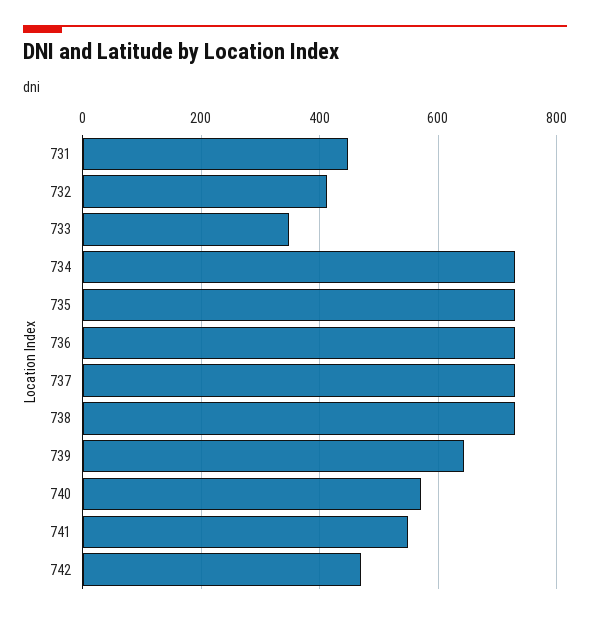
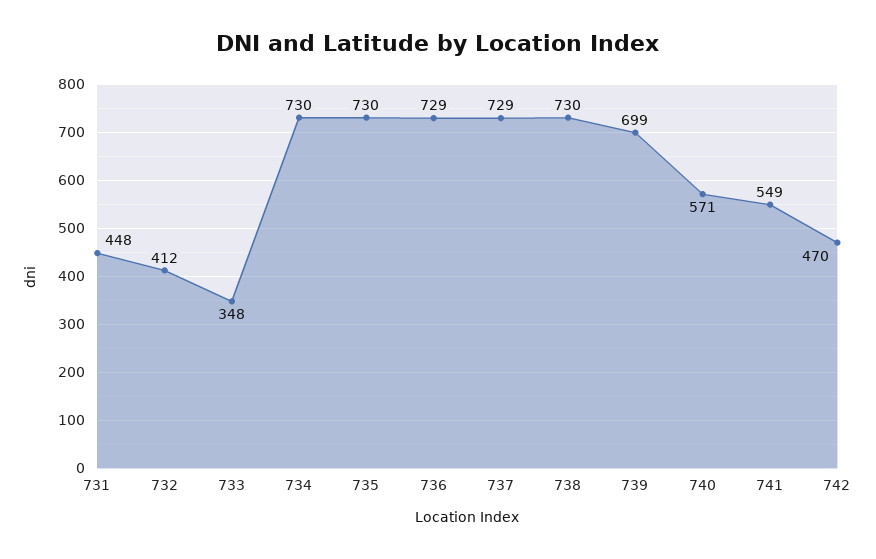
739: 640 -> 699

